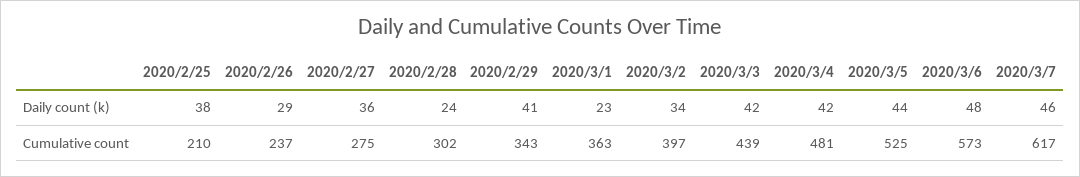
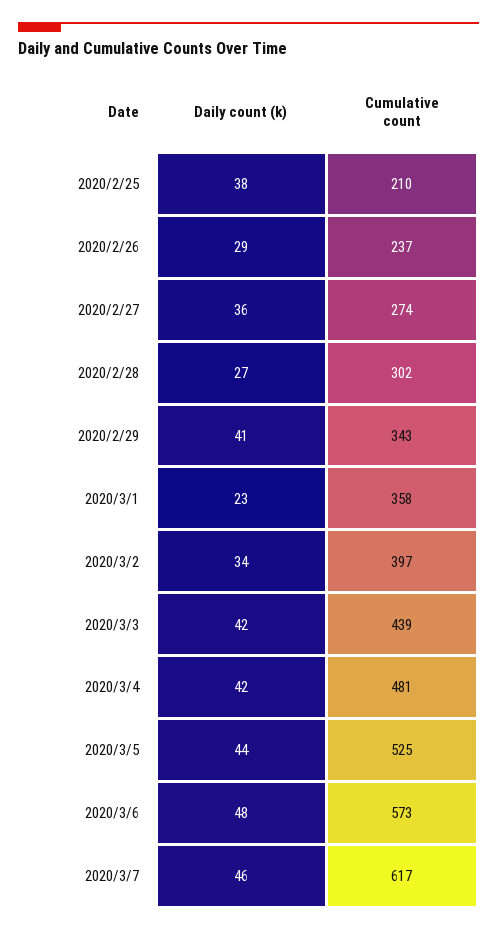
2020/2/28, Daily count (k): 24 -> 27
2020/2/27, Cumulative count: 275 -> 274
2020/3/1, Cumulative count: 363 -> 358

